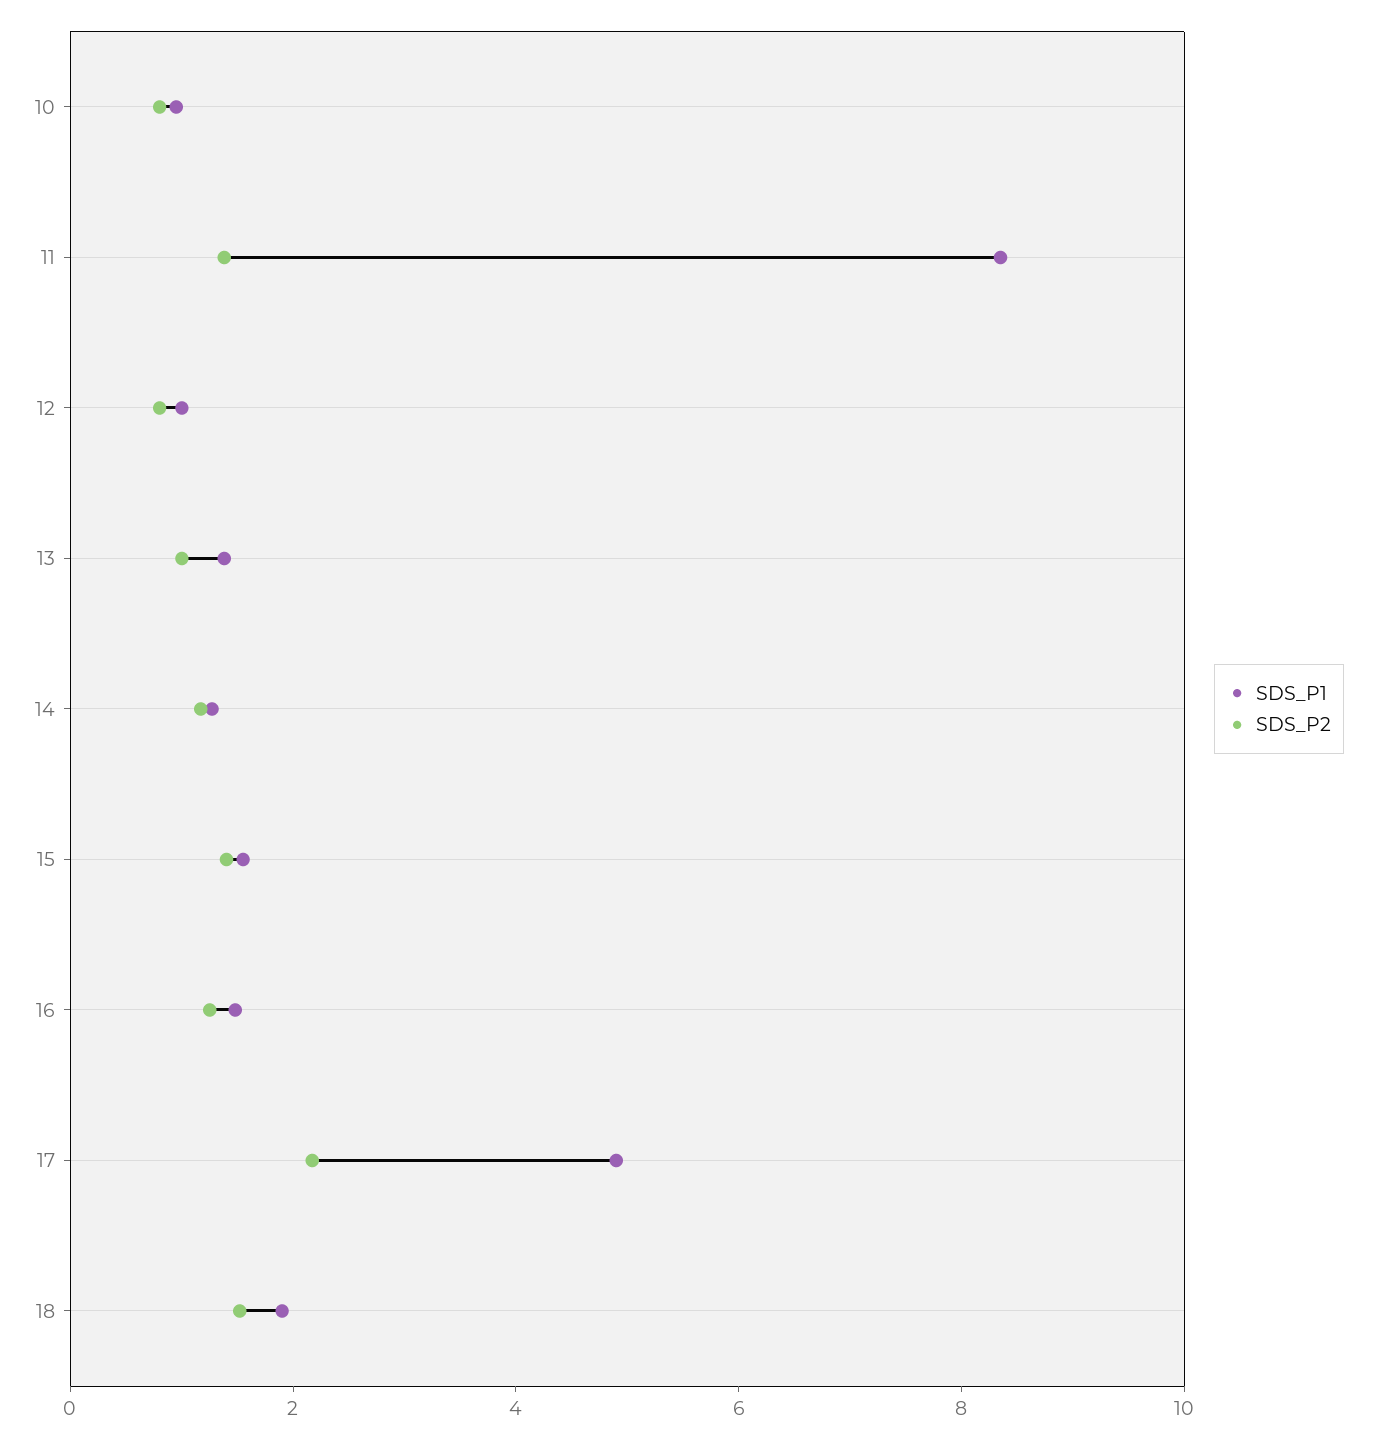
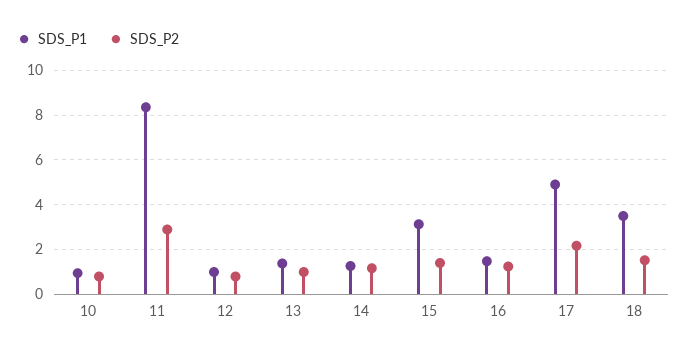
SDS_P2, 11: 1.5 -> 3
SDS_P1, 15: 1.5 -> 3
SDS_P1, 18: 2 -> 3.5

